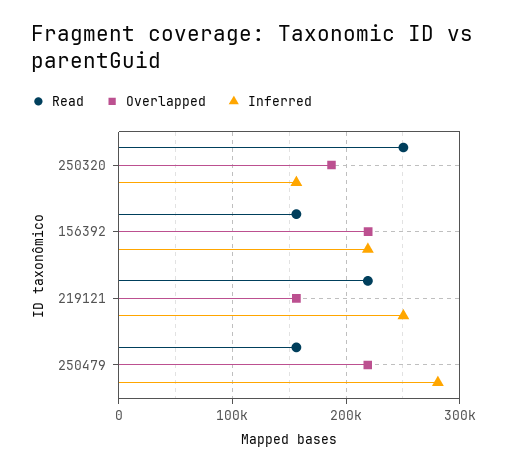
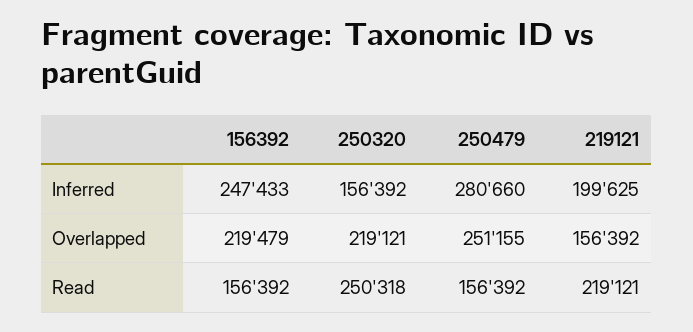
Overlapped, 250320: 190000 -> 219121
Inferred, 156392: 220000 -> 247433
Inferred, 219121: 250000 -> 199625
Overlapped, 250479: 220000 -> 251155

